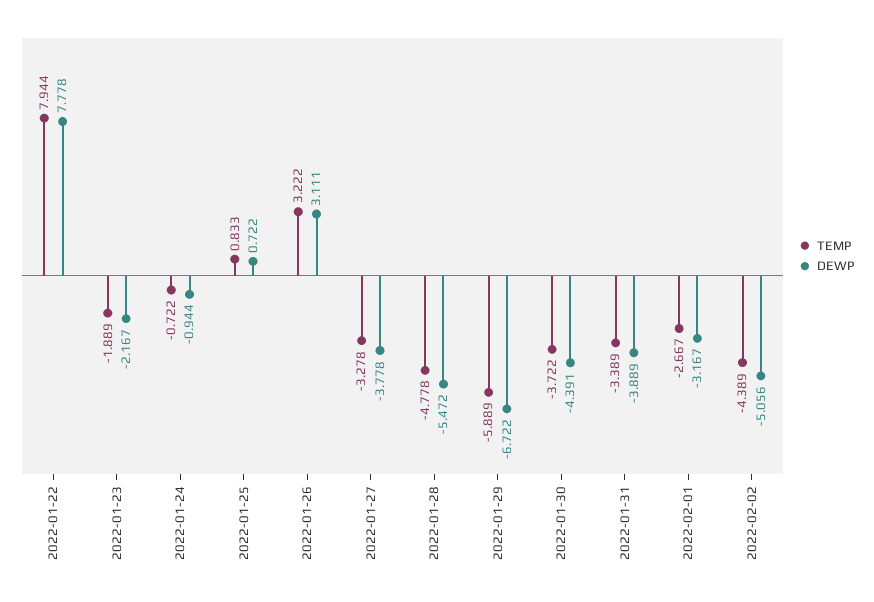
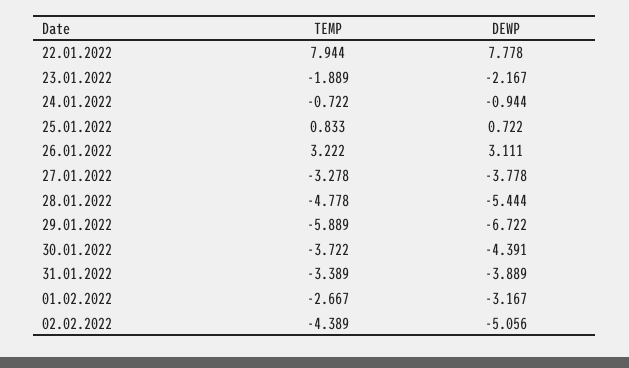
DEWP, 2022-01-28: -5.472 -> -5.444

